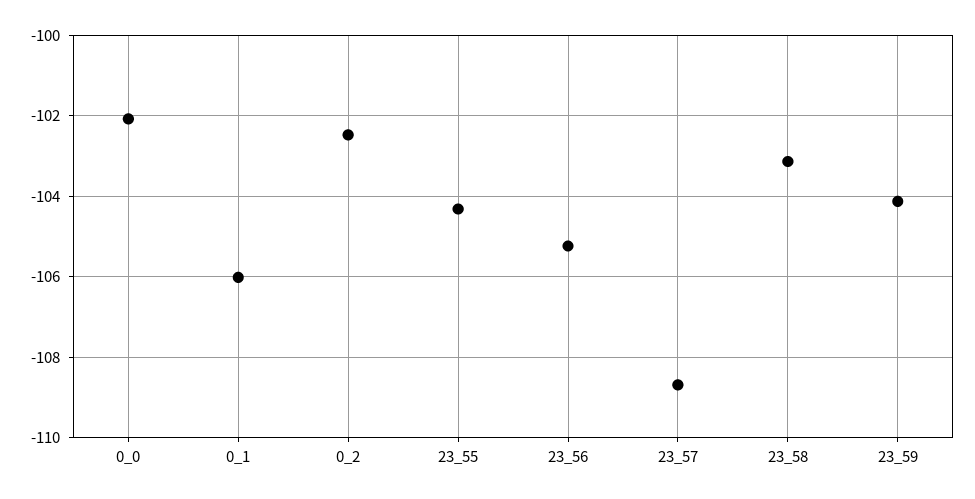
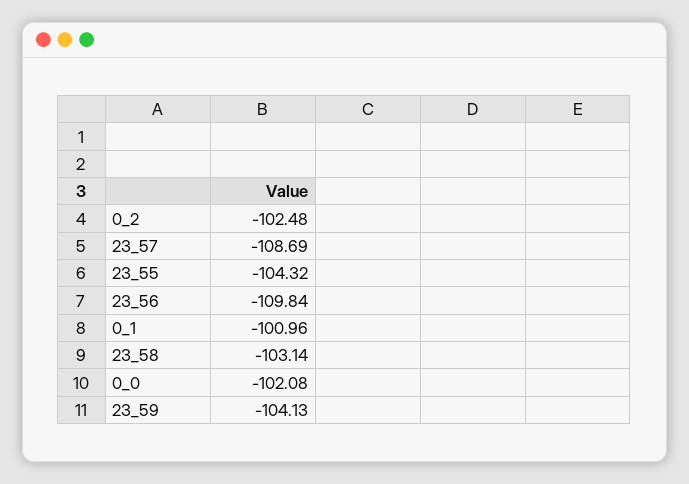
0_1: -106 -> -100.96
23_56: -105.2 -> -109.84

